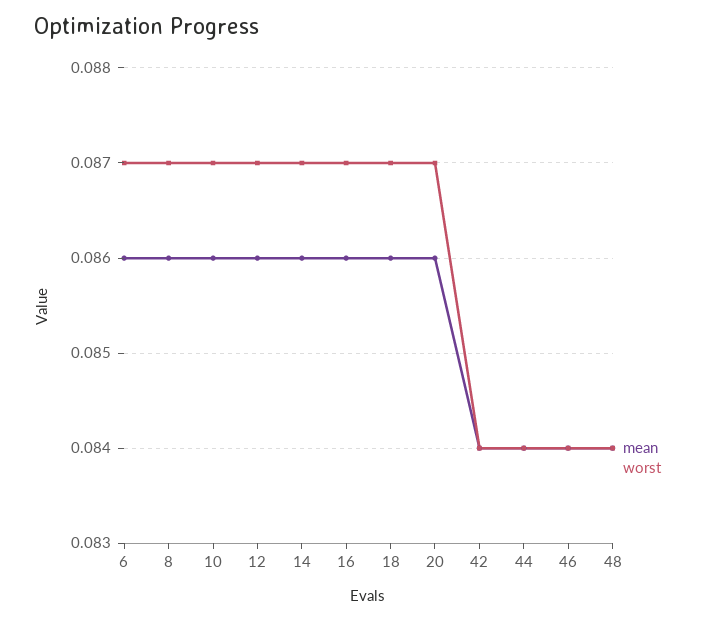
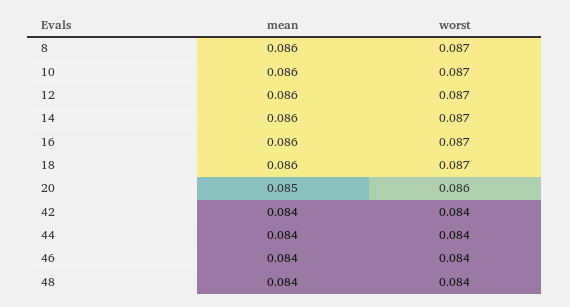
mean, 6: 0.086 -> none
worst, 6: 0.087 -> none
mean, 20: 0.086 -> 0.085
worst, 20: 0.087 -> 0.086

